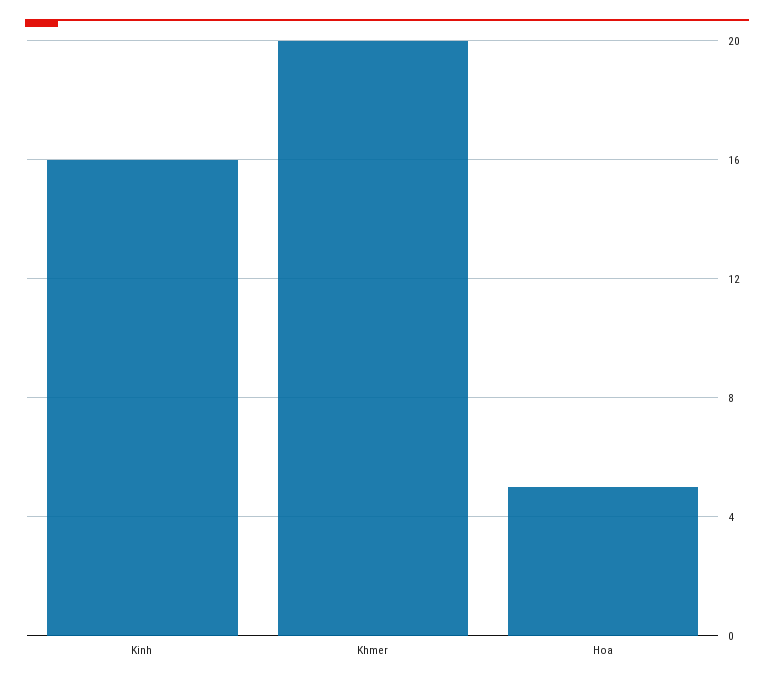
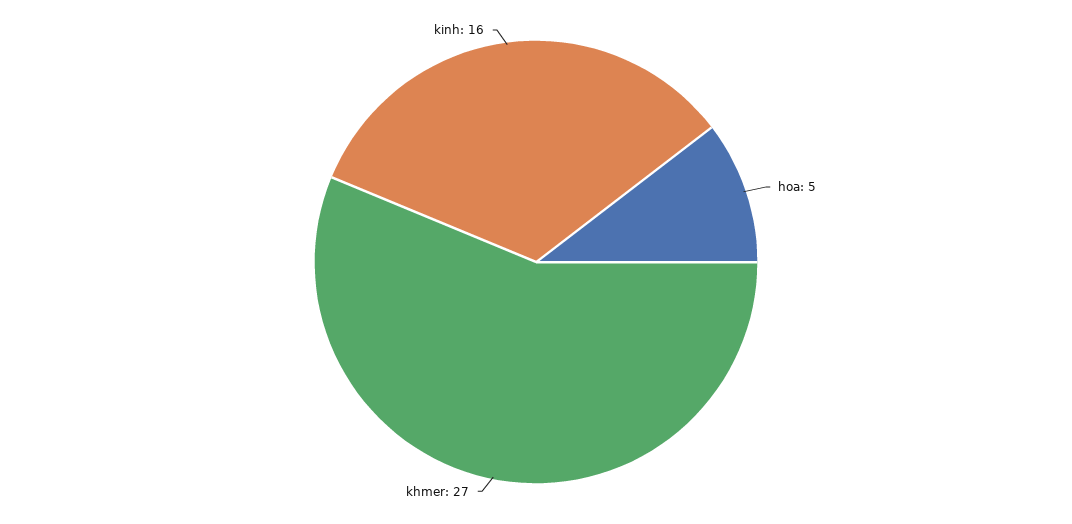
Khmer: 20 -> 27

